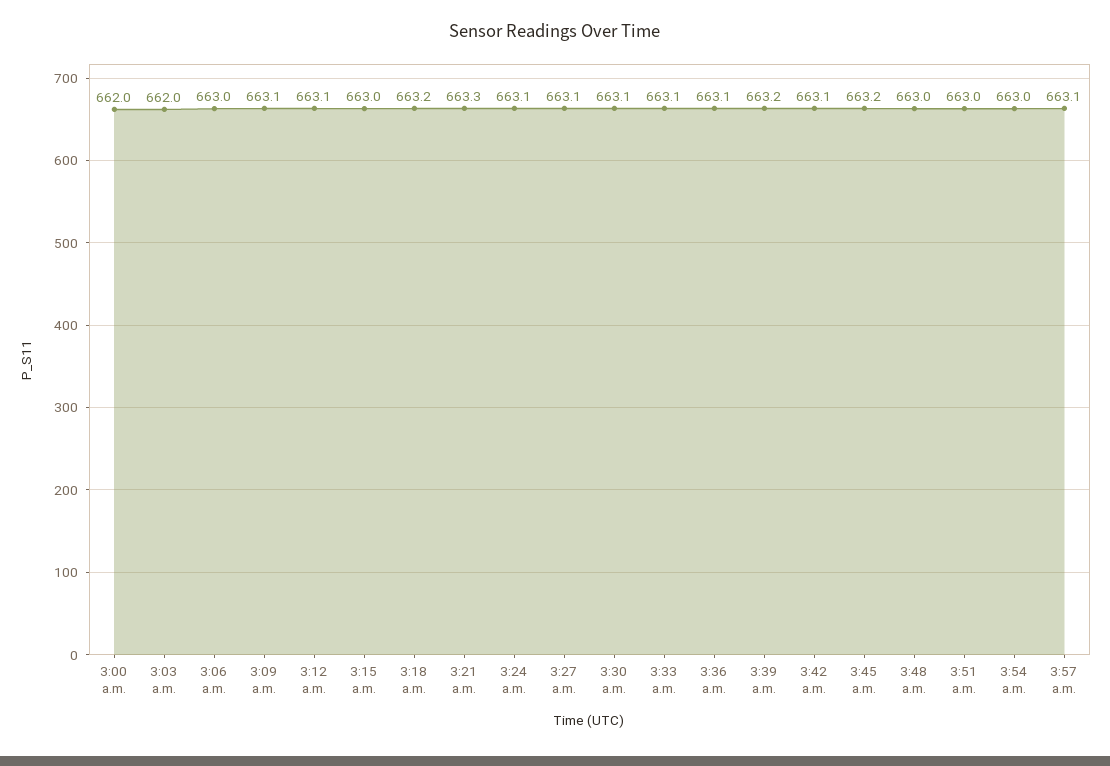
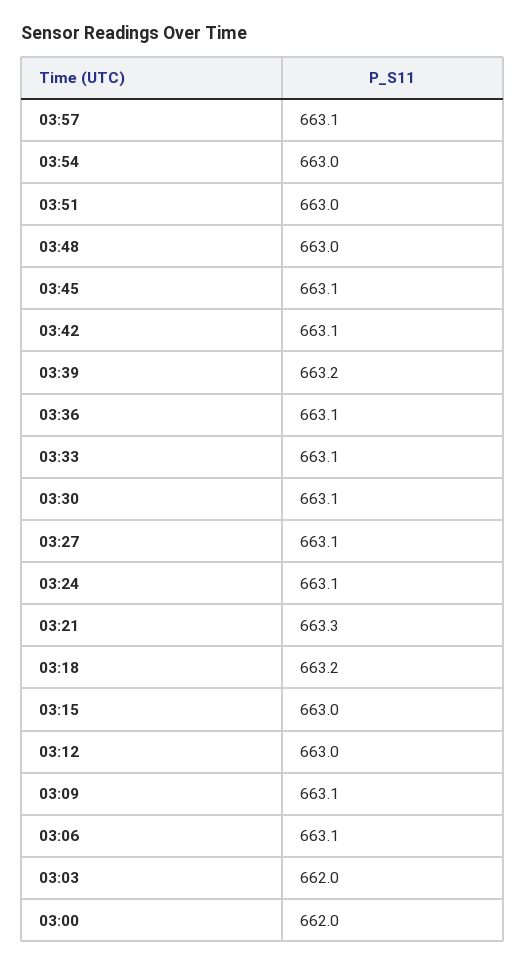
3:06 a.m.: 663 -> 663.1
3:12 a.m.: 663.1 -> 663
3:45 a.m.: 663.2 -> 663.1

